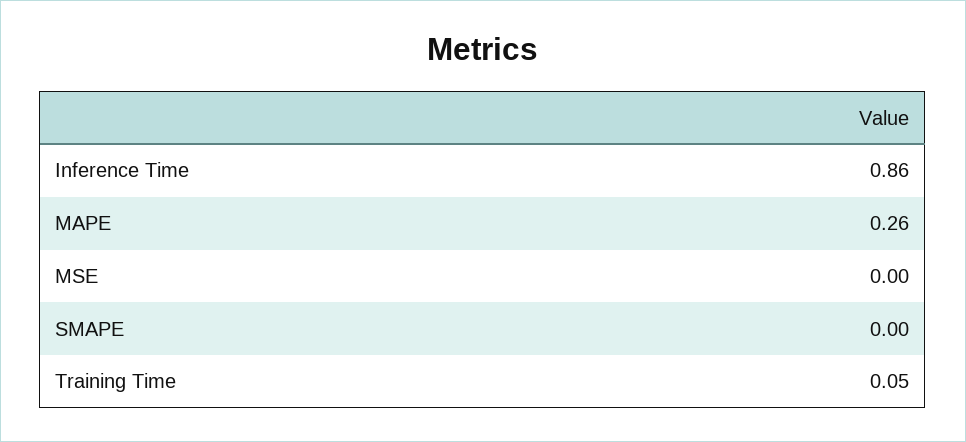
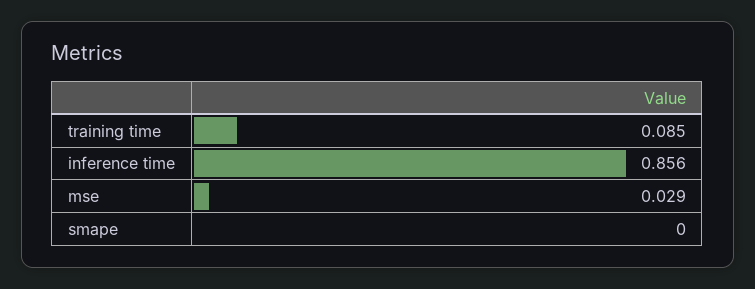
MAPE: 0.26 -> none
MSE: 0 -> 0.029
Training Time: 0.05 -> 0.085

